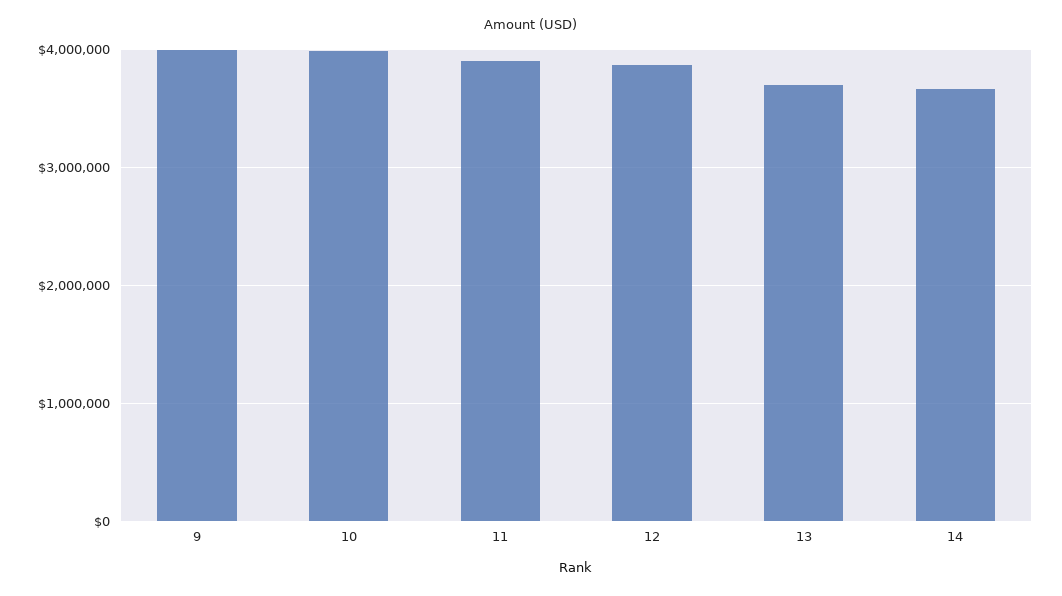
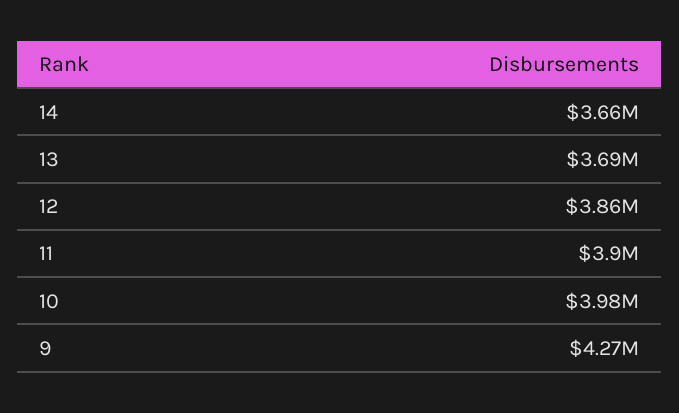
9: 4000000 -> 4270000

